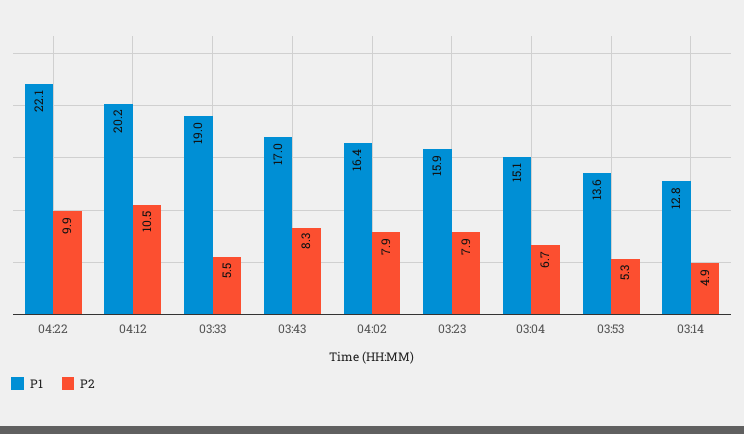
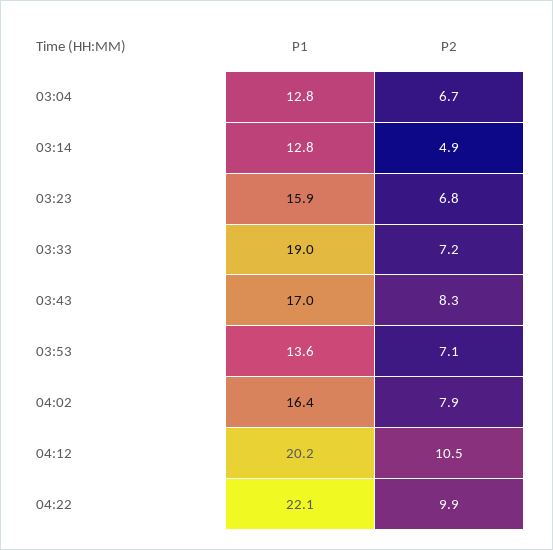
P2, 03:33: 5.5 -> 7.2
P2, 03:23: 7.9 -> 6.8
P1, 03:04: 15.1 -> 12.8
P2, 03:53: 5.3 -> 7.1

